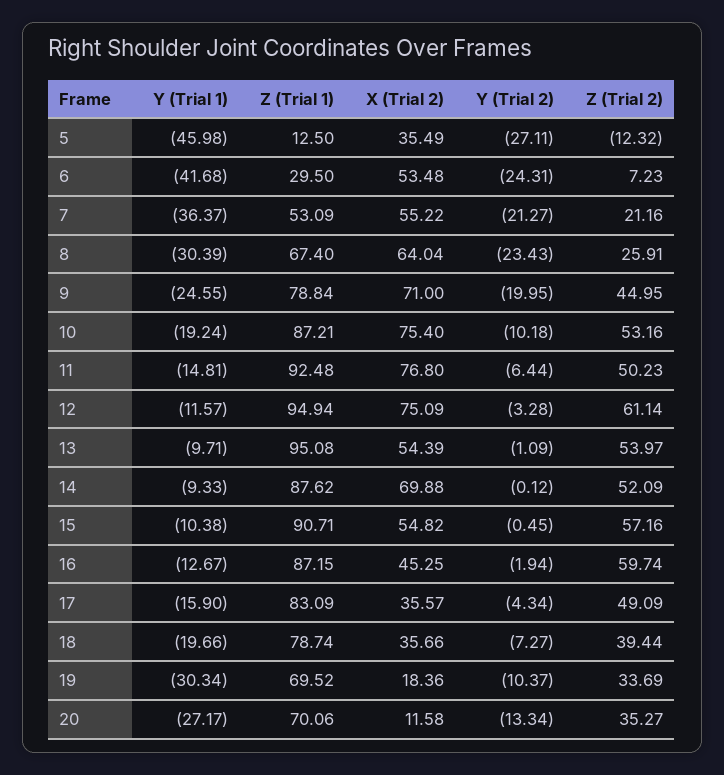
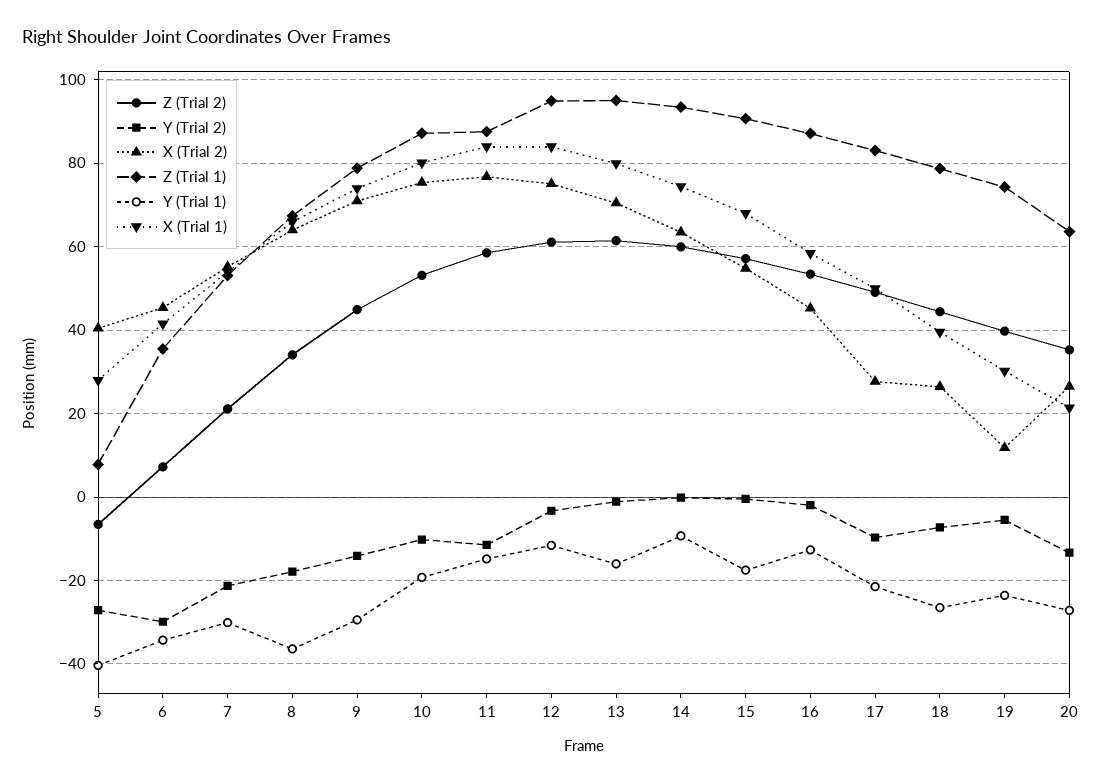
Y (Trial 1), 5: -45.98 -> -40
Z (Trial 1), 5: 12.5 -> 8
X (Trial 2), 5: 35.49 -> 40
Z (Trial 2), 5: -12.32 -> -6
Y (Trial 1), 6: -41.68 -> -34
Z (Trial 1), 6: 29.5 -> 36
X (Trial 2), 6: 53.48 -> 46
Y (Trial 2), 6: -24.31 -> -30
Y (Trial 1), 7: -36.37 -> -30
Y (Trial 1), 8: -30.39 -> -36
Y (Trial 2), 8: -23.43 -> -18
Z (Trial 2), 8: 25.91 -> 34
Y (Trial 1), 9: -24.55 -> -30
Y (Trial 2), 9: -19.95 -> -14
Z (Trial 1), 11: 92.48 -> 88
Y (Trial 2), 11: -6.44 -> -12
Z (Trial 2), 11: 50.23 -> 58
Y (Trial 1), 13: -9.71 -> -16
X (Trial 2), 13: 54.39 -> 70
Z (Trial 2), 13: 53.97 -> 62
Z (Trial 1), 14: 87.62 -> 94
X (Trial 2), 14: 69.88 -> 64
Z (Trial 2), 14: 52.09 -> 60
Y (Trial 1), 15: -10.38 -> -18
Z (Trial 2), 16: 59.74 -> 54
Y (Trial 1), 17: -15.9 -> -22
X (Trial 2), 17: 35.57 -> 28
Y (Trial 2), 17: -4.34 -> -10
Y (Trial 1), 18: -19.66 -> -26
X (Trial 2), 18: 35.66 -> 26
Z (Trial 2), 18: 39.44 -> 44
Y (Trial 1), 19: -30.34 -> -24
Z (Trial 1), 19: 69.52 -> 74
X (Trial 2), 19: 18.36 -> 12
Y (Trial 2), 19: -10.37 -> -6
Z (Trial 2), 19: 33.69 -> 40
Z (Trial 1), 20: 70.06 -> 64
X (Trial 2), 20: 11.58 -> 26
X (Trial 1), 5: none -> 28
X (Trial 1), 6: none -> 42
X (Trial 1), 7: none -> 54
X (Trial 1), 8: none -> 66
X (Trial 1), 9: none -> 74
X (Trial 1), 10: none -> 80
X (Trial 1), 11: none -> 84
X (Trial 1), 12: none -> 84
X (Trial 1), 13: none -> 80
X (Trial 1), 14: none -> 74
X (Trial 1), 15: none -> 68
X (Trial 1), 16: none -> 58
X (Trial 1), 17: none -> 50
X (Trial 1), 18: none -> 40
X (Trial 1), 19: none -> 30
X (Trial 1), 20: none -> 22

